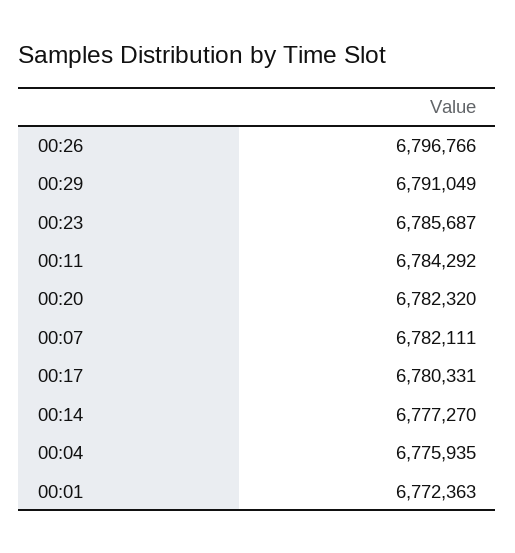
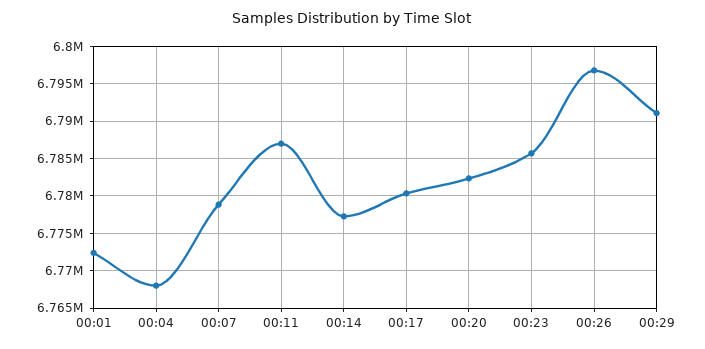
00:11: 6784292 -> 6787000
00:07: 6782111 -> 6779000
00:04: 6775935 -> 6768000

